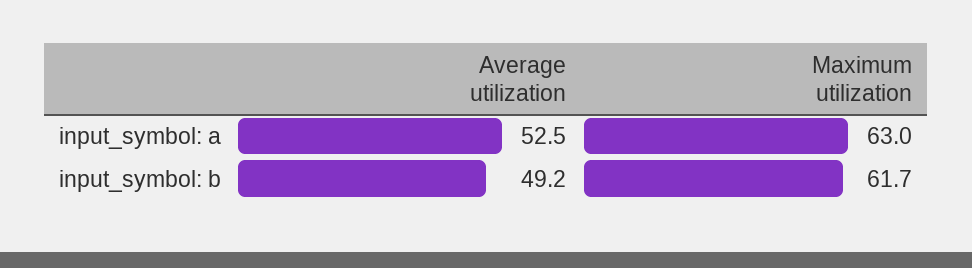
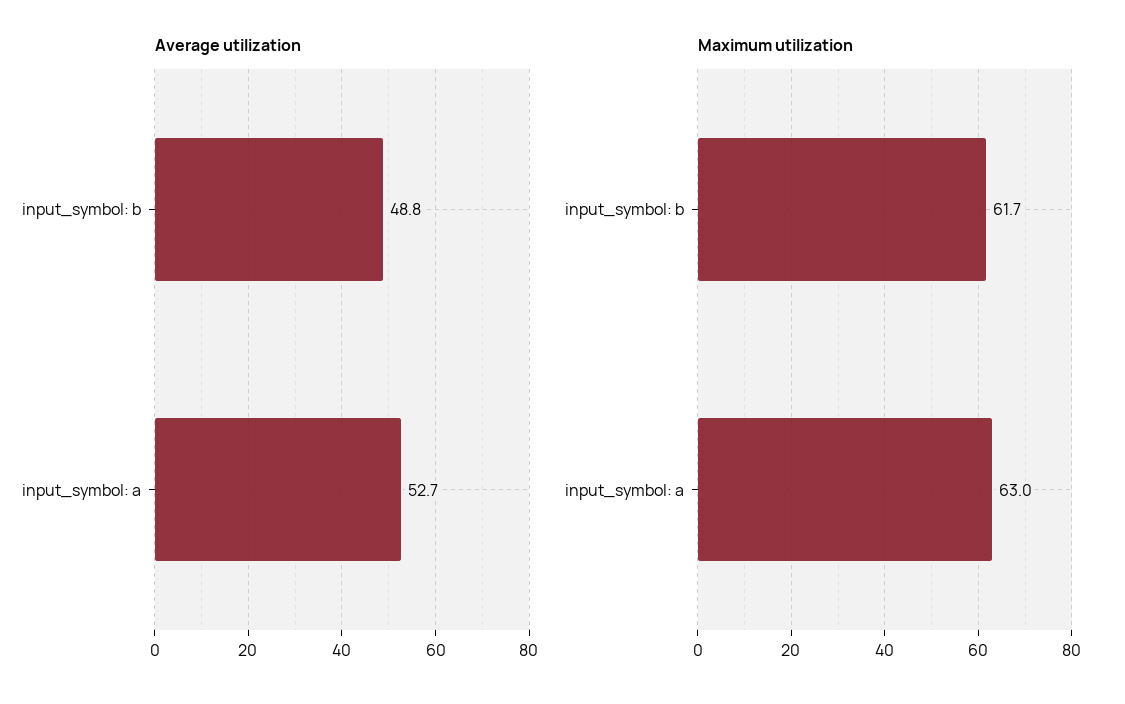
Average utilization, input_symbol: a: 52.5 -> 52.7
Average utilization, input_symbol: b: 49.2 -> 48.8

